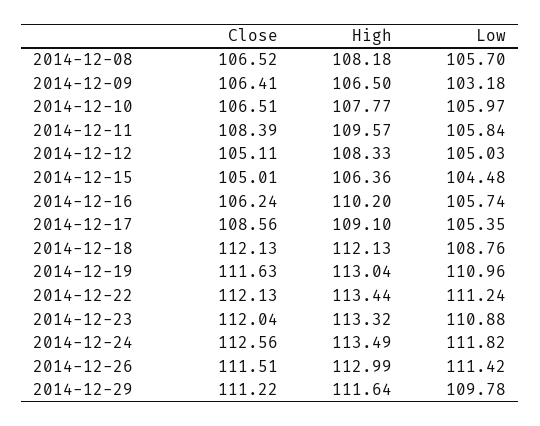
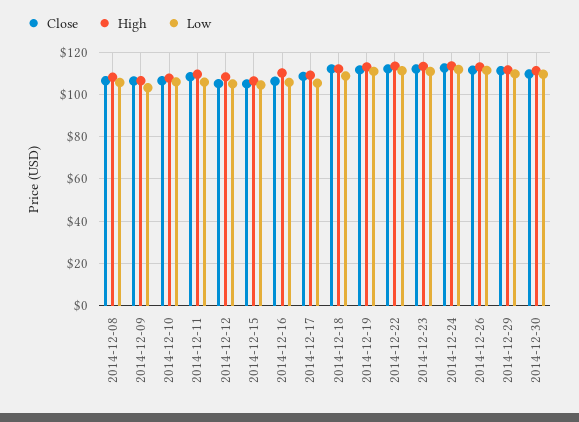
Close, 2014-12-30: none -> 110
High, 2014-12-30: none -> 110
Low, 2014-12-30: none -> 110

